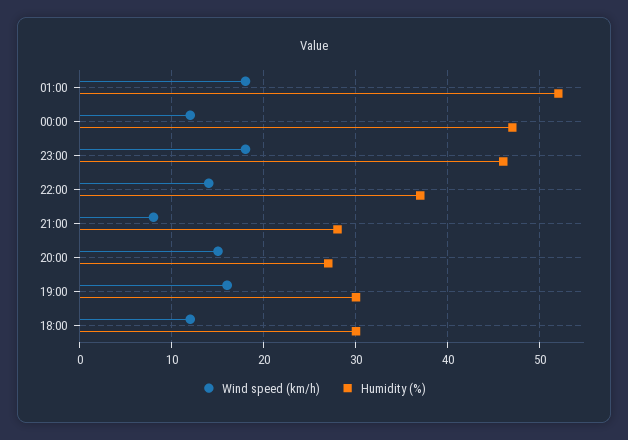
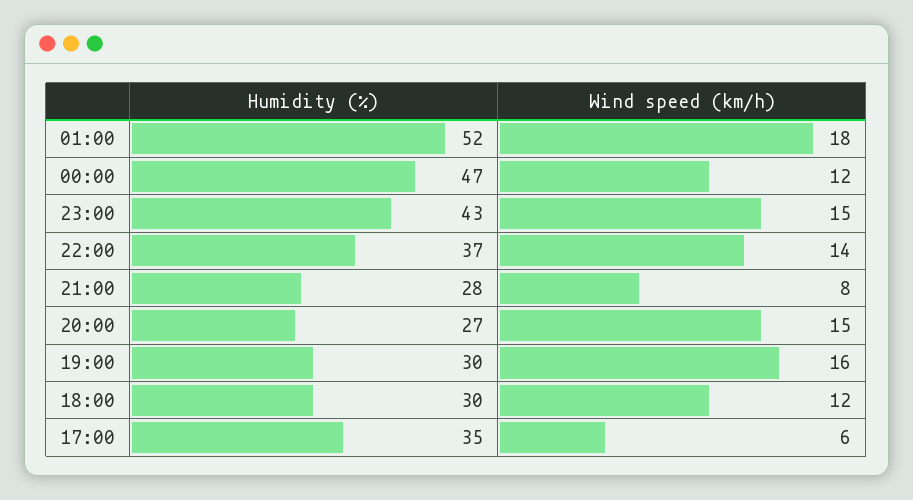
Wind speed (km/h), 23:00: 18 -> 15
Humidity (%), 23:00: 46 -> 43
Humidity (%), 17:00: none -> 35
Wind speed (km/h), 17:00: none -> 6

